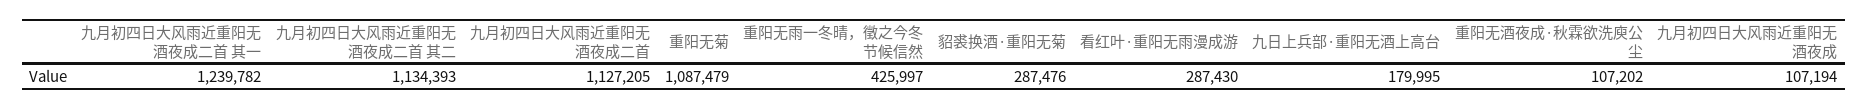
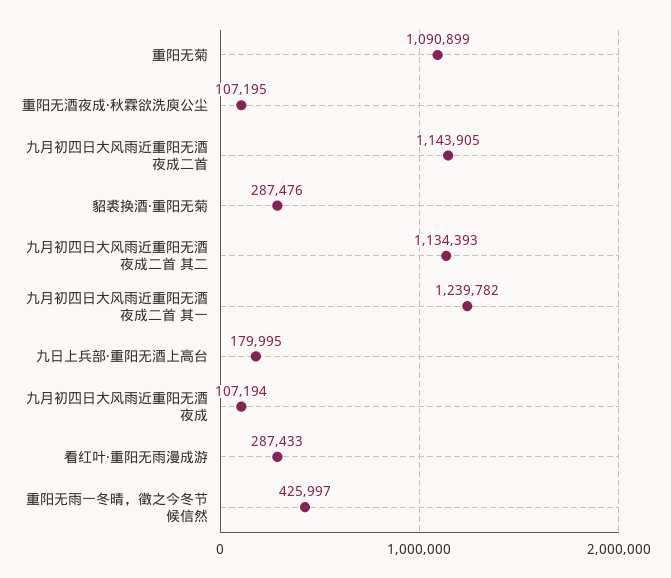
九月初四日大风雨近重阳无酒夜成二首: 1127205 -> 1143905
重阳无菊: 1087479 -> 1090899
看红叶·重阳无雨漫成游: 287430 -> 287433
重阳无酒夜成·秋霖欲洗庾公尘: 107202 -> 107195

